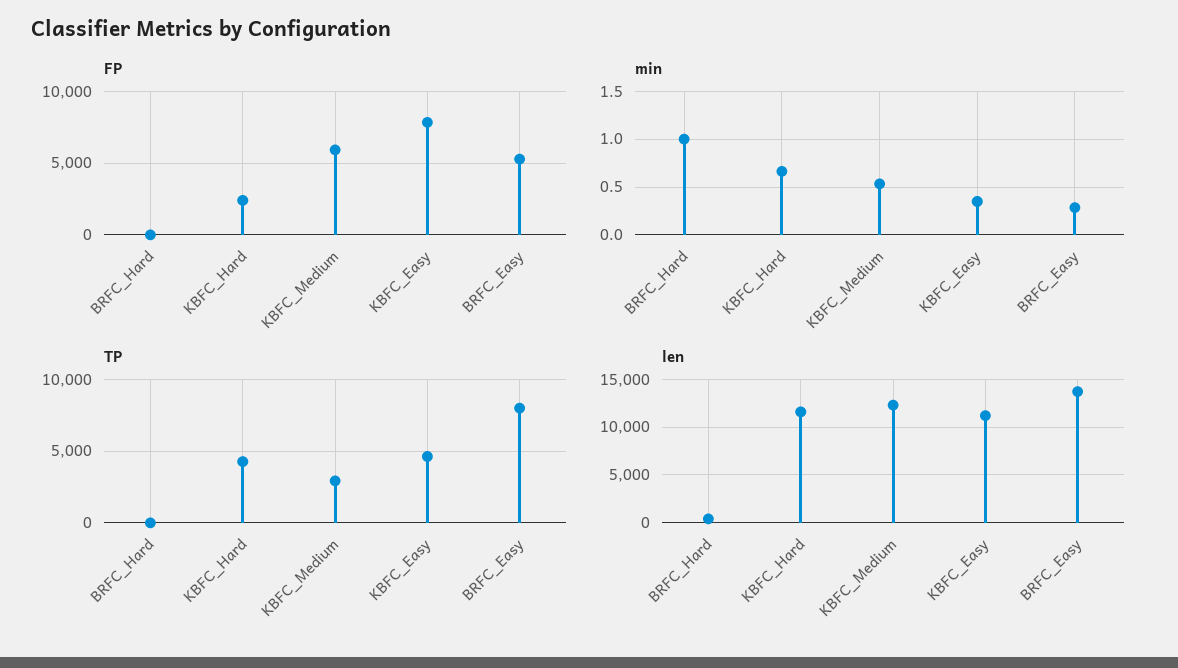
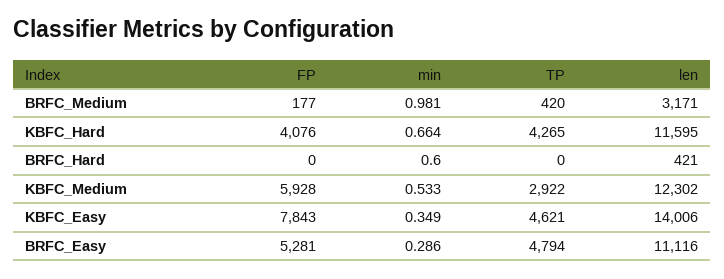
FP, KBFC_Hard: 2500 -> 4076
min, BRFC_Hard: 1 -> 0.6
TP, BRFC_Easy: 8000 -> 4794
len, KBFC_Easy: 11000 -> 14006
len, BRFC_Easy: 14000 -> 11116
FP, BRFC_Medium: none -> 177
min, BRFC_Medium: none -> 0.981
TP, BRFC_Medium: none -> 420
len, BRFC_Medium: none -> 3171

